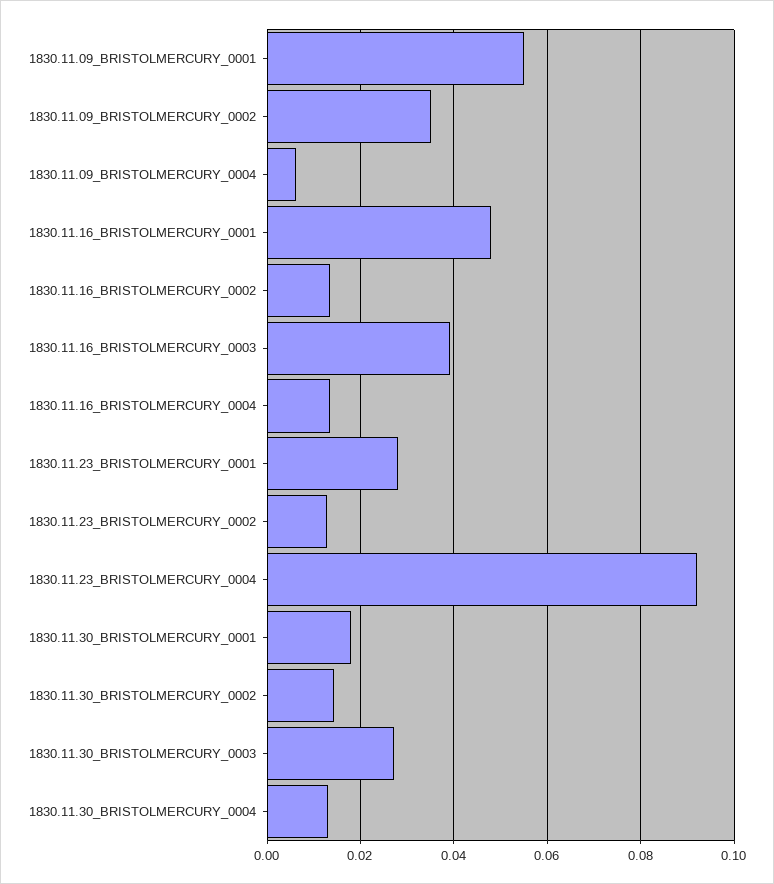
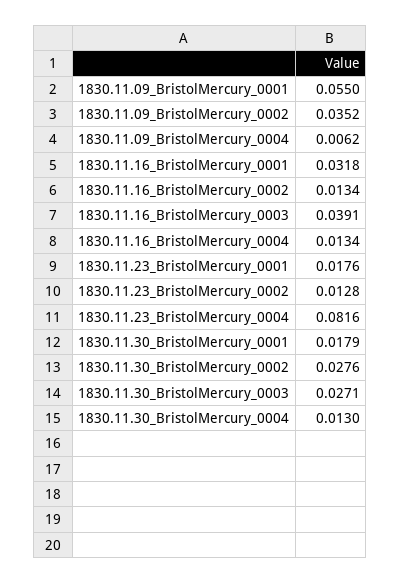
1830.11.16_BRISTOLMERCURY_0001: 0.048 -> 0.0318
1830.11.23_BRISTOLMERCURY_0001: 0.028 -> 0.0176
1830.11.23_BRISTOLMERCURY_0004: 0.092 -> 0.0816
1830.11.30_BRISTOLMERCURY_0002: 0.014 -> 0.0276

